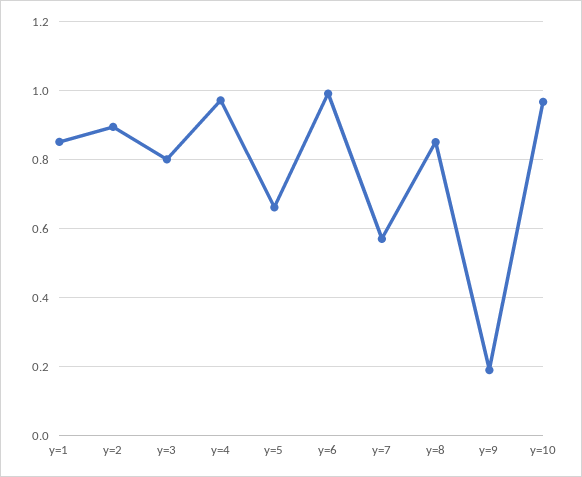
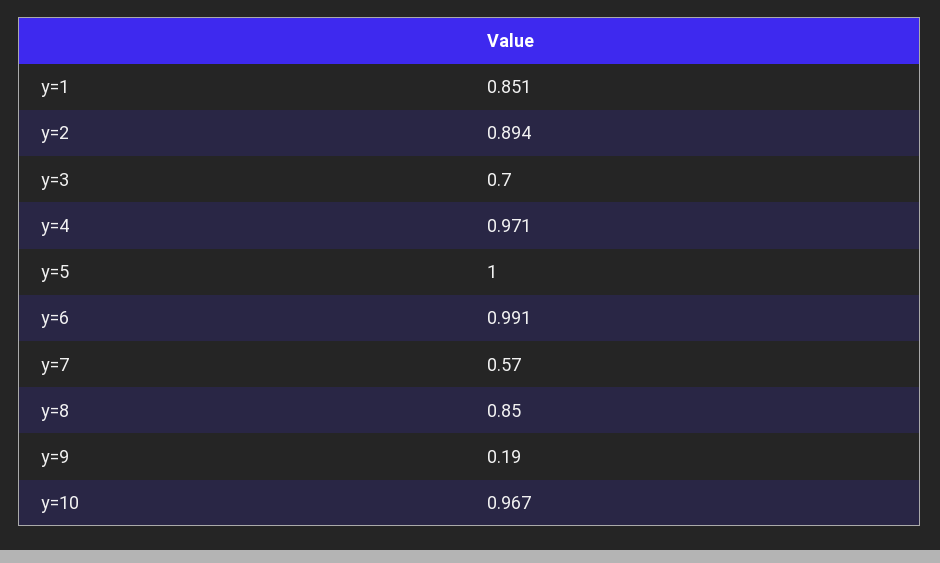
y=3: 0.8 -> 0.7
y=5: 0.66 -> 1

